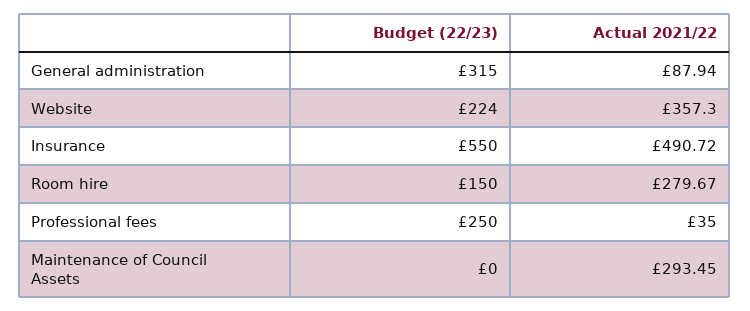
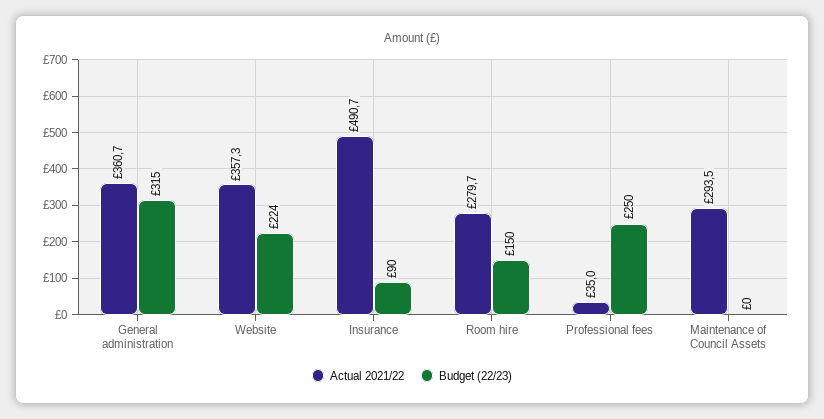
Actual 2021/22, General administration: 87.94 -> 360.7
Budget (22/23), Insurance: 550 -> 90

